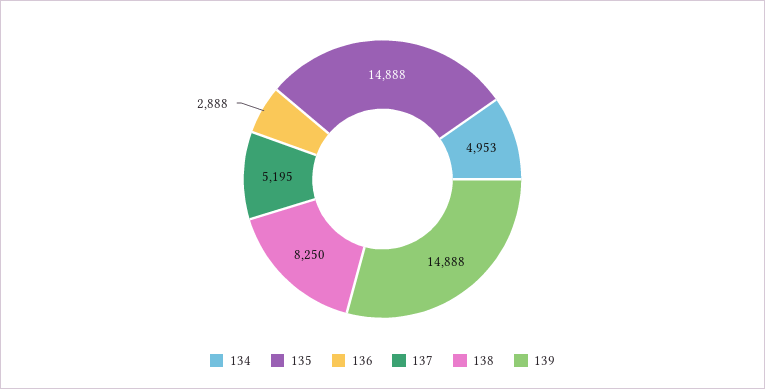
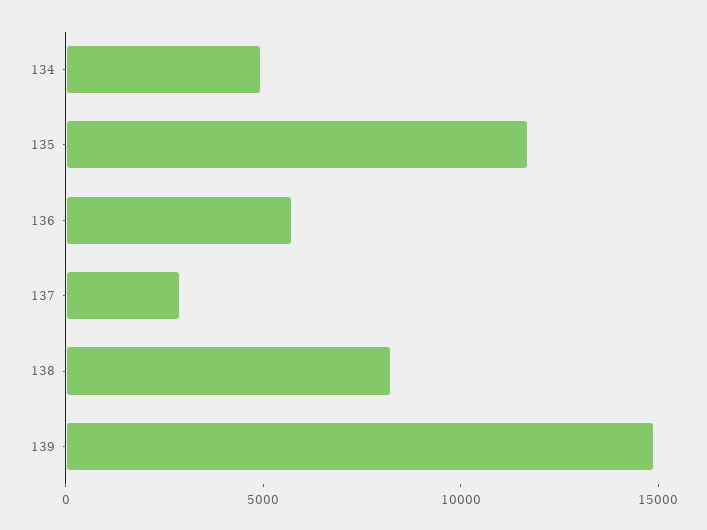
135: 14888 -> 12000
136: 2888 -> 6000
137: 5195 -> 3000

